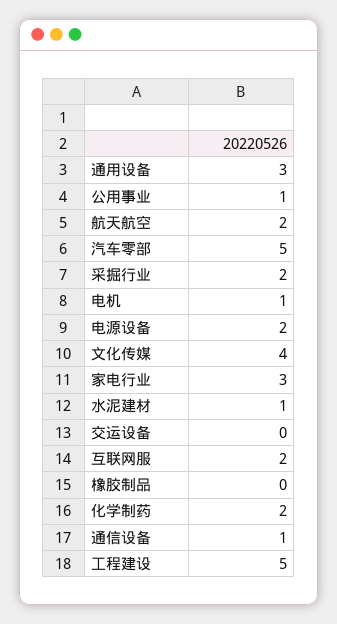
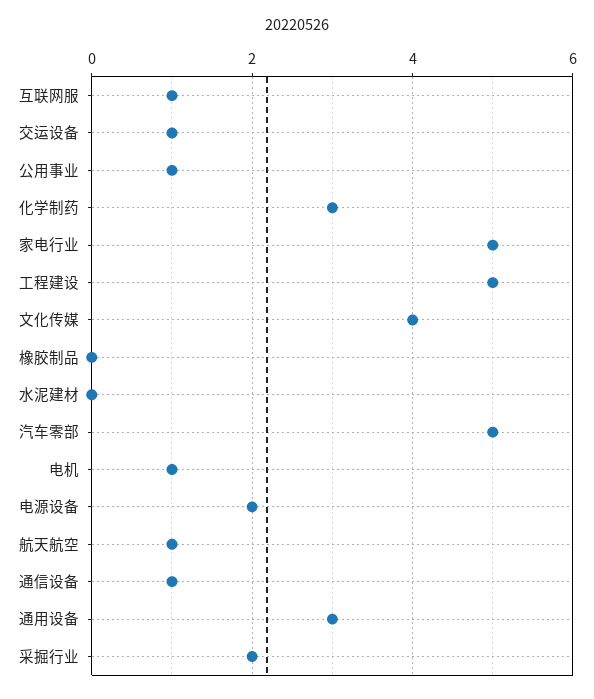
航天航空: 2 -> 1
家电行业: 3 -> 5
水泥建材: 1 -> 0
交运设备: 0 -> 1
互联网服: 2 -> 1
化学制药: 2 -> 3

